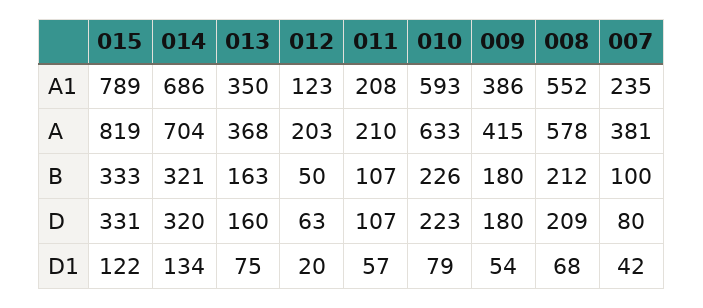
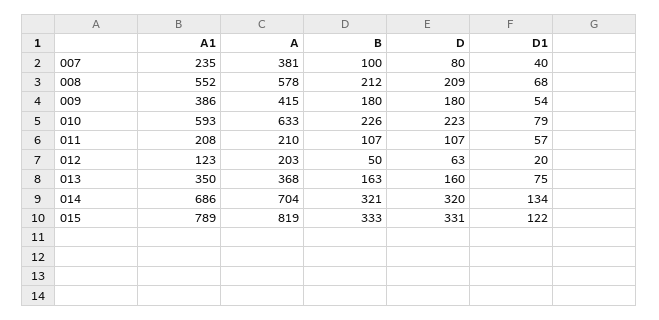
007, D1: 42 -> 40

